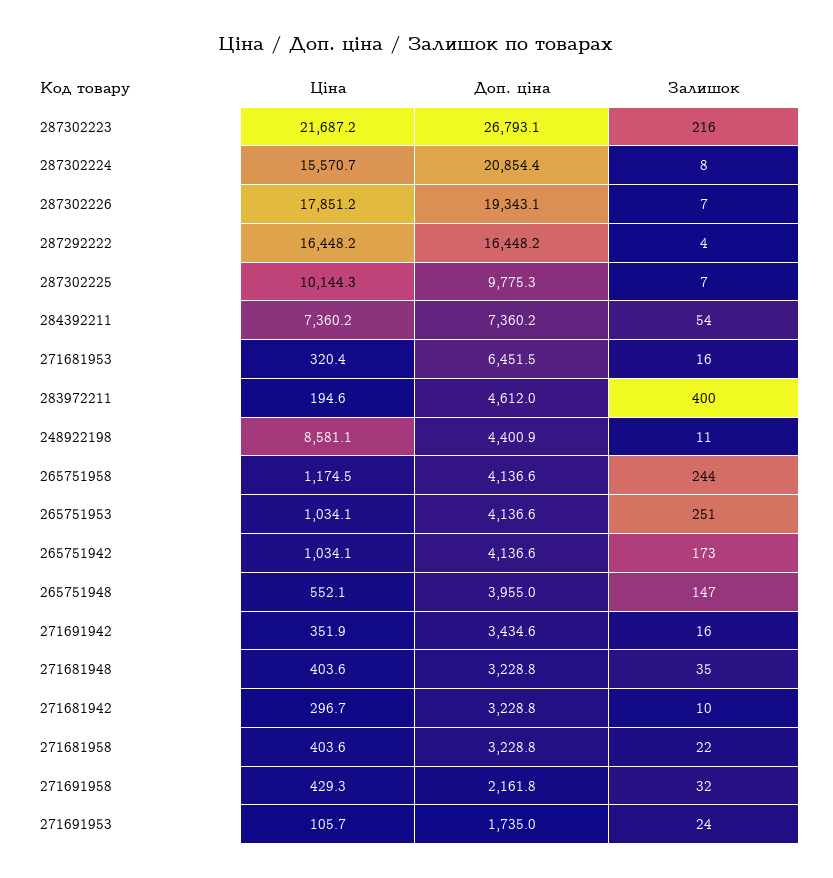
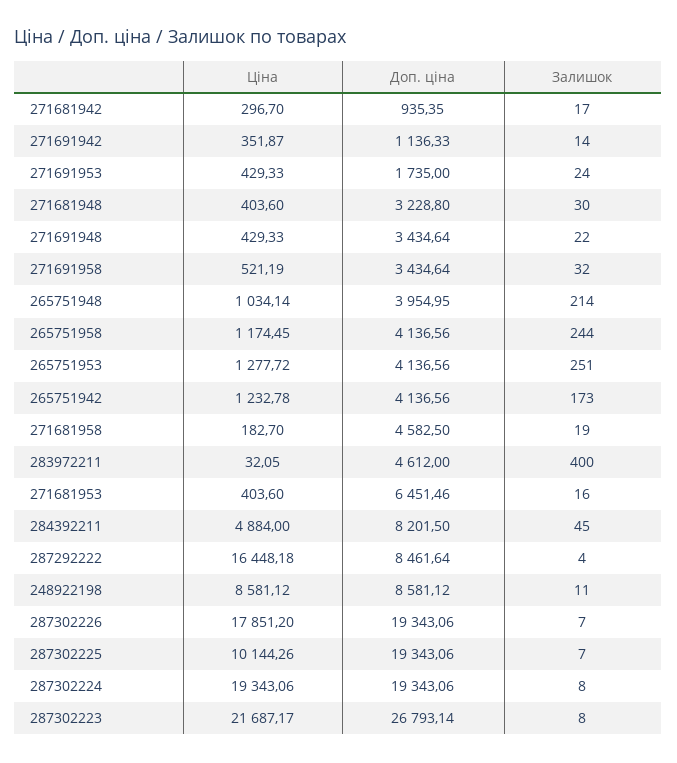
Залишок, 287302223: 216 -> 8
Ціна, 287302224: 15570.7 -> 19343.06
Доп. ціна, 287302224: 20854.4 -> 19343.06
Доп. ціна, 287292222: 16448.2 -> 8461.64
Доп. ціна, 287302225: 9775.3 -> 19343.06
Ціна, 284392211: 7360.2 -> 4884
Доп. ціна, 284392211: 7360.2 -> 8201.5
Залишок, 284392211: 54 -> 45
Ціна, 271681953: 320.4 -> 403.6
Ціна, 283972211: 194.6 -> 32.05
Доп. ціна, 248922198: 4400.9 -> 8581.12
Ціна, 265751953: 1034.1 -> 1277.72
Ціна, 265751942: 1034.1 -> 1232.78
Ціна, 265751948: 552.1 -> 1034.14
Залишок, 265751948: 147 -> 214
Доп. ціна, 271691942: 3434.6 -> 1136.33
Залишок, 271691942: 16 -> 14
Залишок, 271681948: 35 -> 30
Доп. ціна, 271681942: 3228.8 -> 935.35
Залишок, 271681942: 10 -> 17
Ціна, 271681958: 403.6 -> 182.7
Доп. ціна, 271681958: 3228.8 -> 4582.5
Залишок, 271681958: 22 -> 19
Ціна, 271691958: 429.3 -> 521.19
Доп. ціна, 271691958: 2161.8 -> 3434.64
Ціна, 271691953: 105.7 -> 429.33
Ціна, 271691948: none -> 429.33
Доп. ціна, 271691948: none -> 3434.64
Залишок, 271691948: none -> 22

